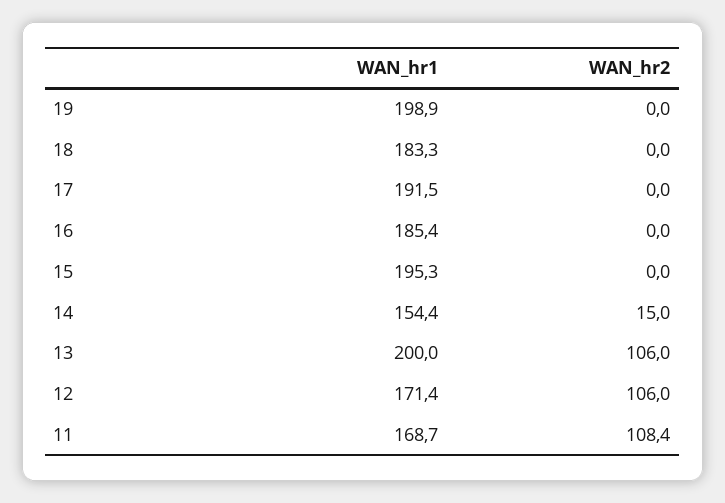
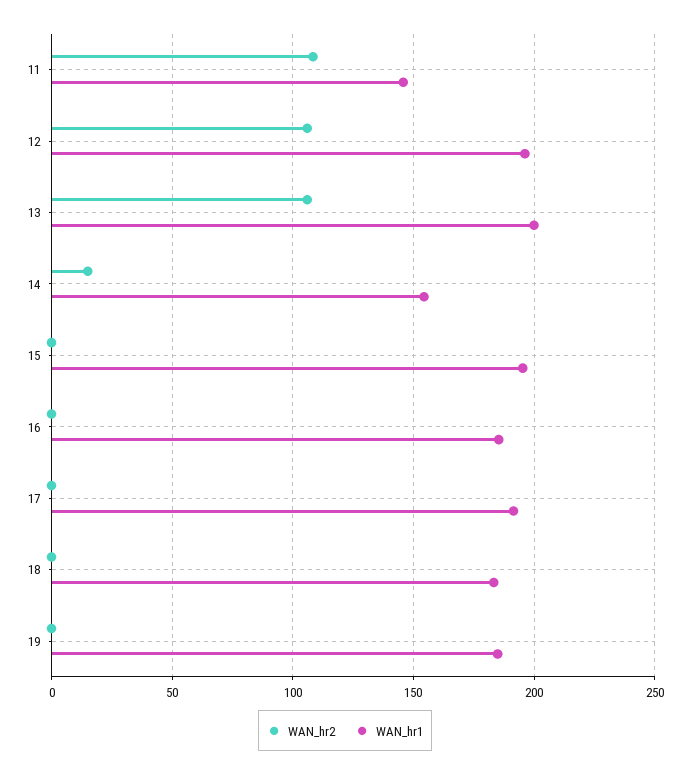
WAN_hr1, 19: 198.9 -> 185
WAN_hr1, 12: 171.4 -> 195
WAN_hr1, 11: 168.7 -> 145

